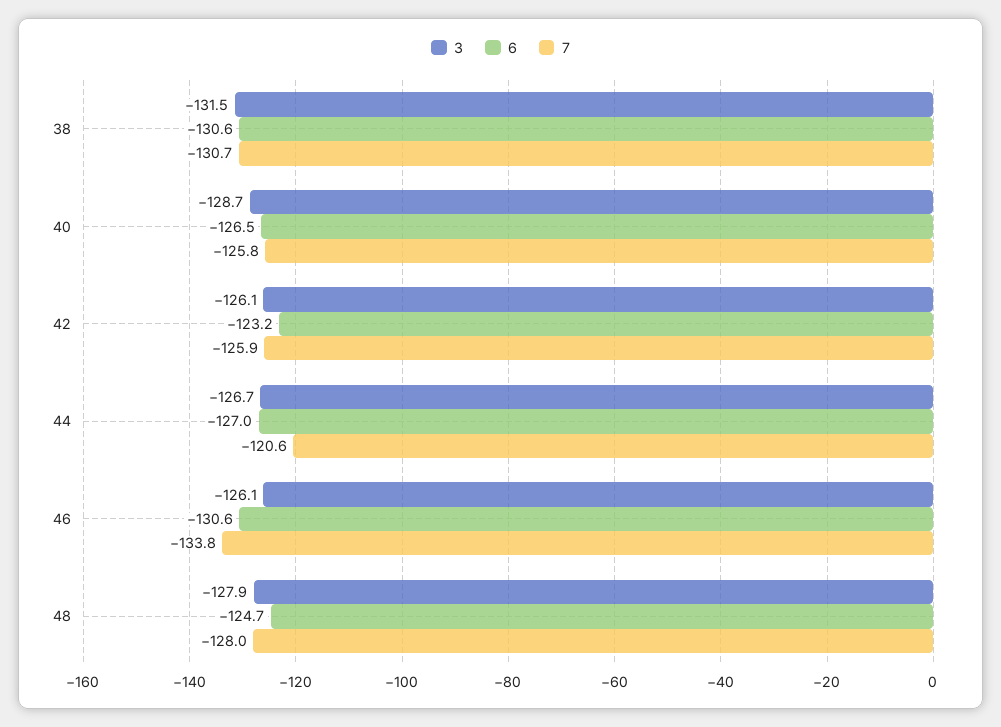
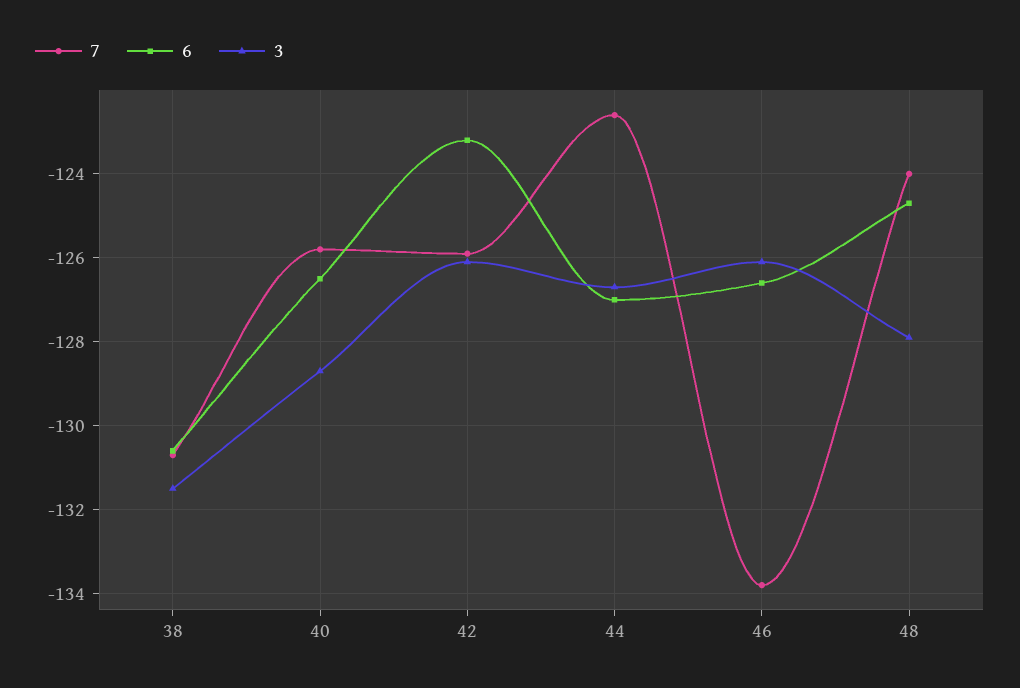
7, 44: -120.6 -> -122.5
6, 46: -130.6 -> -126.5
7, 48: -128 -> -124

